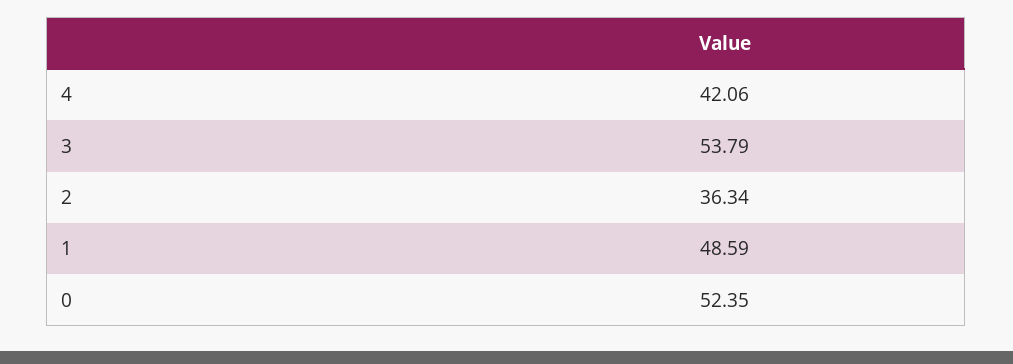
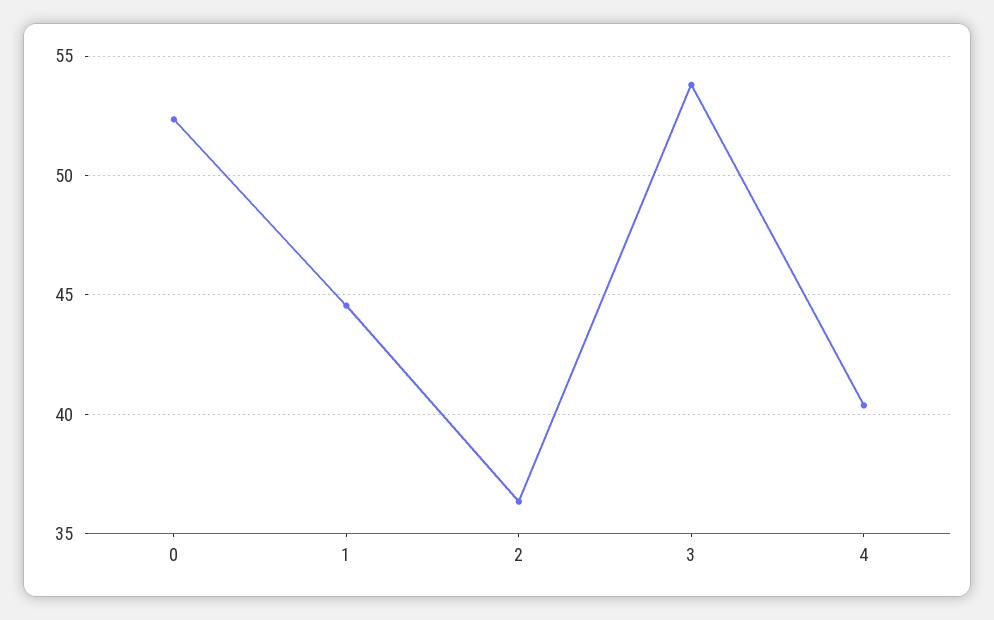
4: 42.06 -> 40.5
1: 48.59 -> 44.5

